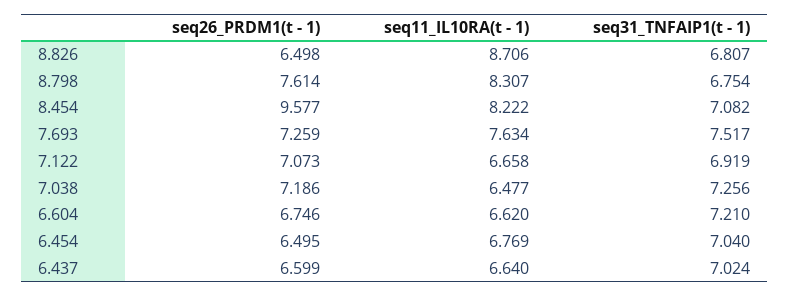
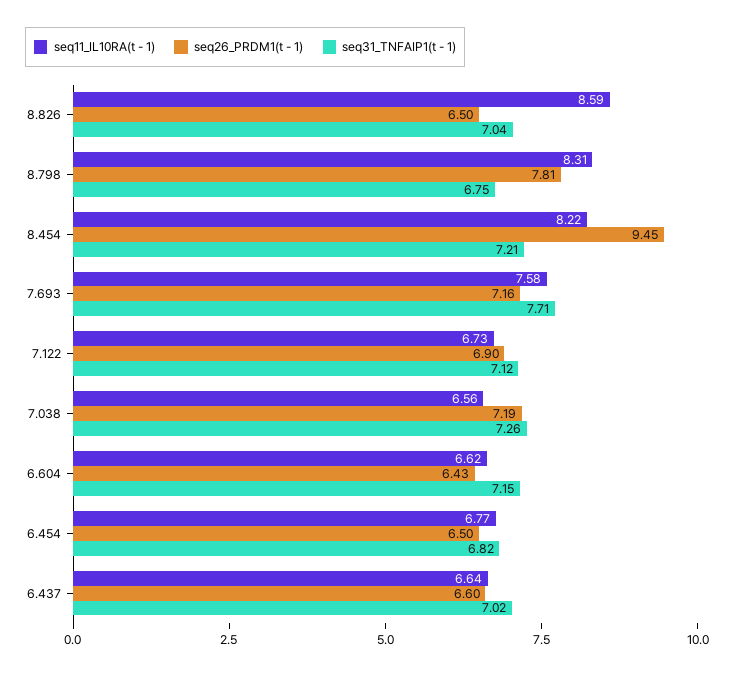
seq11_IL10RA(t - 1), 8.826: 8.706 -> 8.59
seq31_TNFAIP1(t - 1), 8.826: 6.807 -> 7.04
seq26_PRDM1(t - 1), 8.798: 7.614 -> 7.81
seq26_PRDM1(t - 1), 8.454: 9.577 -> 9.45
seq31_TNFAIP1(t - 1), 8.454: 7.082 -> 7.21
seq26_PRDM1(t - 1), 7.693: 7.259 -> 7.16
seq11_IL10RA(t - 1), 7.693: 7.634 -> 7.58
seq31_TNFAIP1(t - 1), 7.693: 7.517 -> 7.71
seq26_PRDM1(t - 1), 7.122: 7.073 -> 6.9
seq11_IL10RA(t - 1), 7.122: 6.658 -> 6.73
seq31_TNFAIP1(t - 1), 7.122: 6.919 -> 7.12
seq11_IL10RA(t - 1), 7.038: 6.477 -> 6.56
seq26_PRDM1(t - 1), 6.604: 6.746 -> 6.43
seq31_TNFAIP1(t - 1), 6.604: 7.21 -> 7.15
seq31_TNFAIP1(t - 1), 6.454: 7.04 -> 6.82

